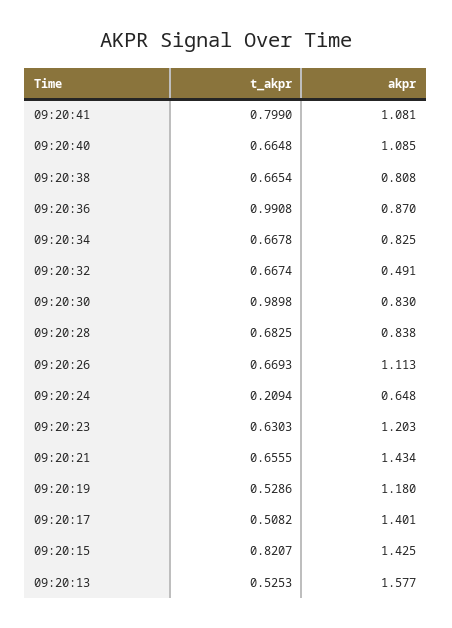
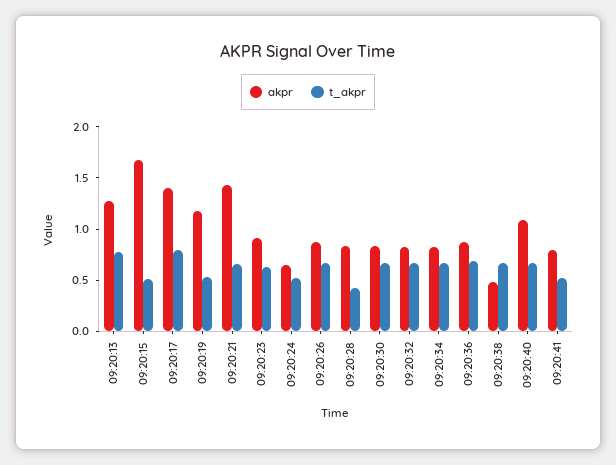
t_akpr, 09:20:41: 0.799 -> 0.5
akpr, 09:20:41: 1.081 -> 0.8
akpr, 09:20:38: 0.808 -> 0.5
t_akpr, 09:20:36: 0.9908 -> 0.7
akpr, 09:20:32: 0.491 -> 0.8
t_akpr, 09:20:30: 0.9898 -> 0.7
t_akpr, 09:20:28: 0.6825 -> 0.4
akpr, 09:20:26: 1.113 -> 0.9
t_akpr, 09:20:24: 0.2094 -> 0.5
akpr, 09:20:23: 1.203 -> 0.9
t_akpr, 09:20:17: 0.5082 -> 0.8
t_akpr, 09:20:15: 0.8207 -> 0.5
akpr, 09:20:15: 1.425 -> 1.7
t_akpr, 09:20:13: 0.5253 -> 0.8
akpr, 09:20:13: 1.577 -> 1.3

